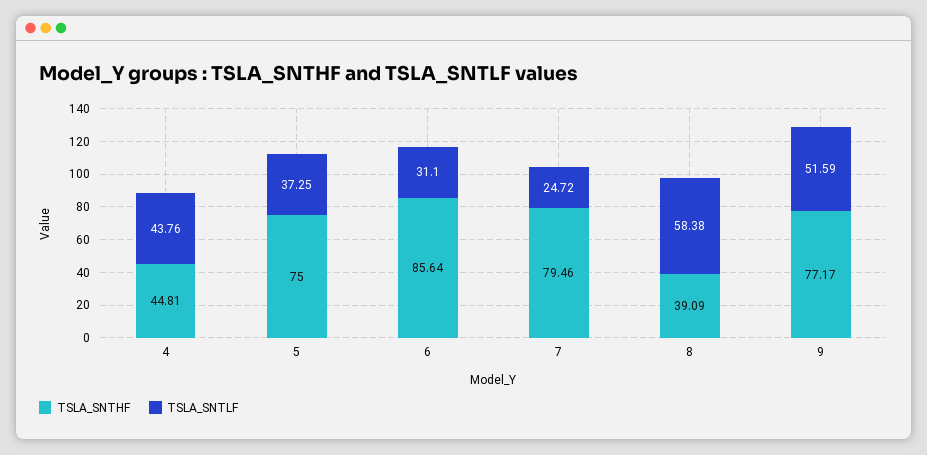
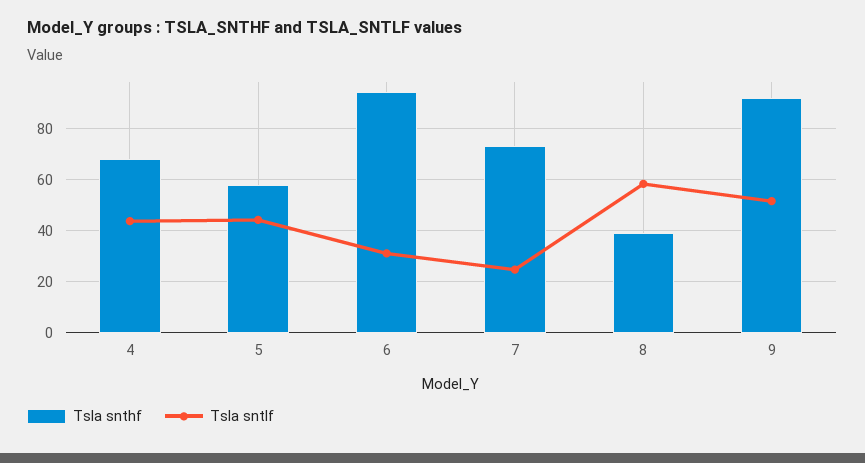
TSLA_SNTHF, 4: 44.81 -> 67.5
TSLA_SNTHF, 5: 75 -> 57.5
TSLA_SNTLF, 5: 37.25 -> 45
TSLA_SNTHF, 6: 85.64 -> 95
TSLA_SNTHF, 7: 79.46 -> 72.5
TSLA_SNTHF, 9: 77.17 -> 92.5

